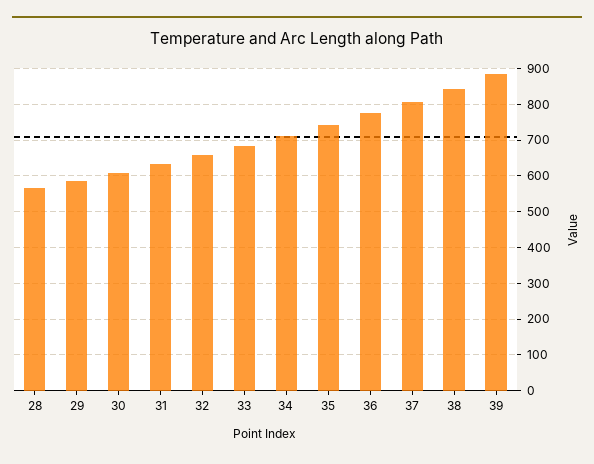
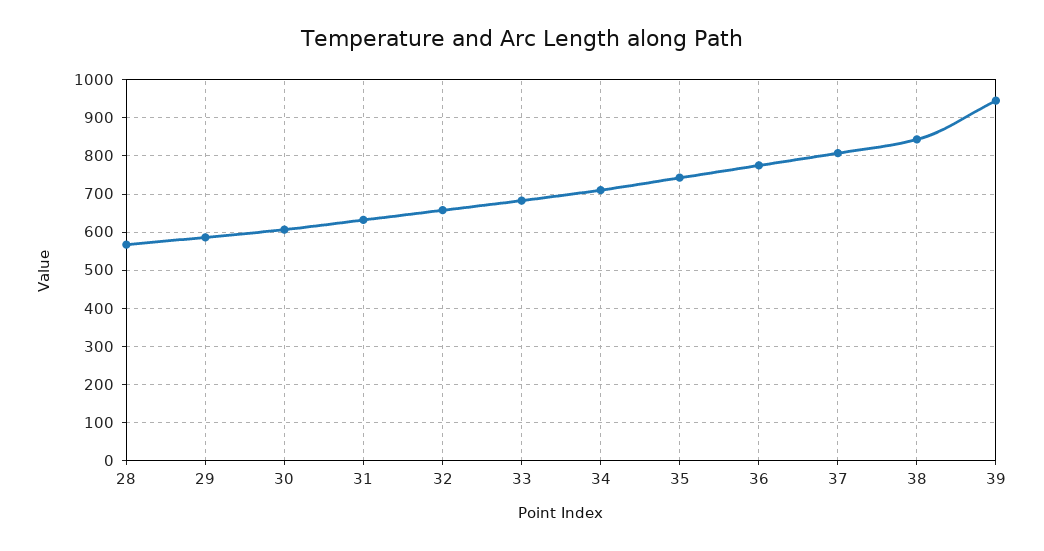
39: 880 -> 940

